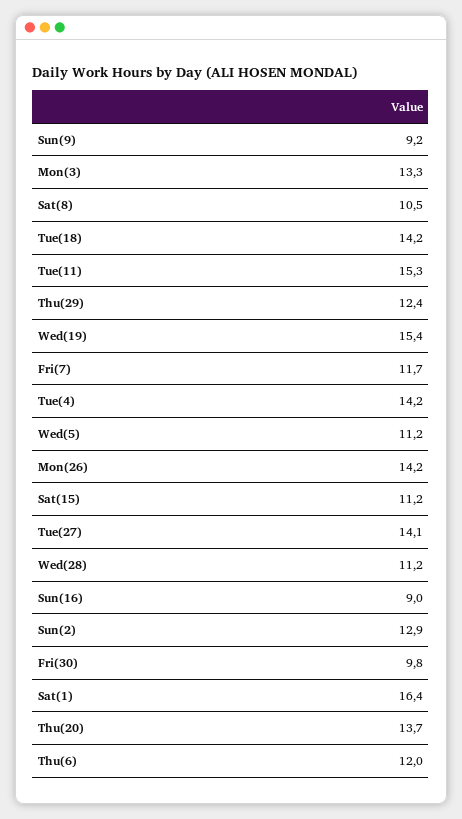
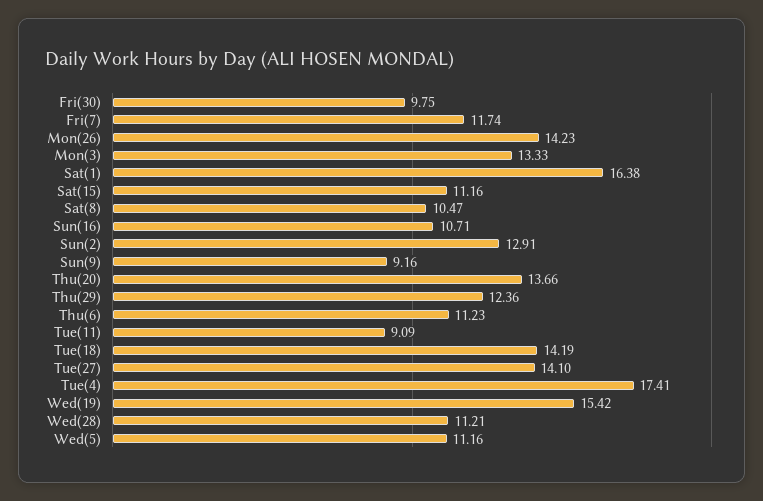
Tue(11): 15.3 -> 9.09
Tue(4): 14.2 -> 17.41
Sun(16): 9 -> 10.71
Thu(6): 12 -> 11.23

